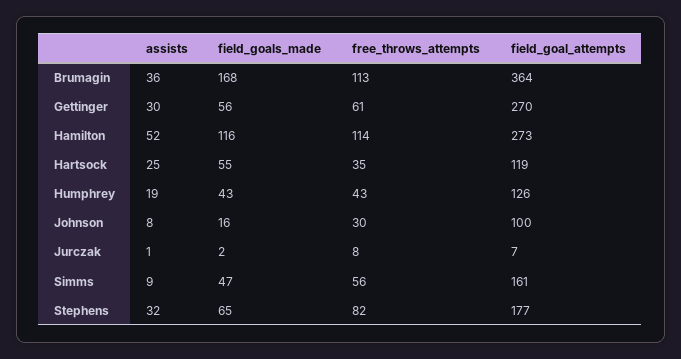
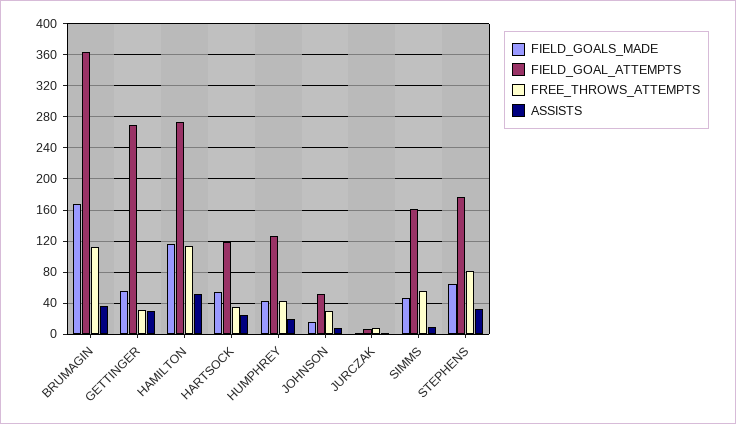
free_throws_attempts, Gettinger: 61 -> 30
field_goal_attempts, Johnson: 100 -> 50

